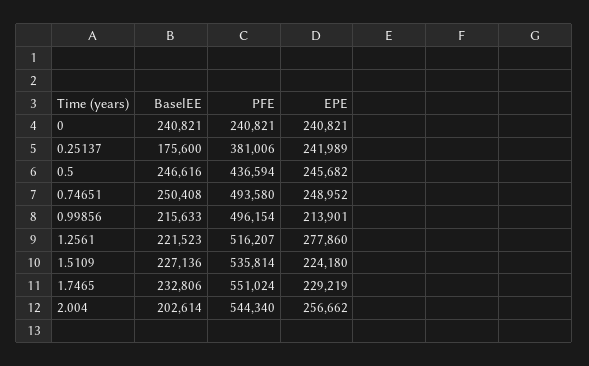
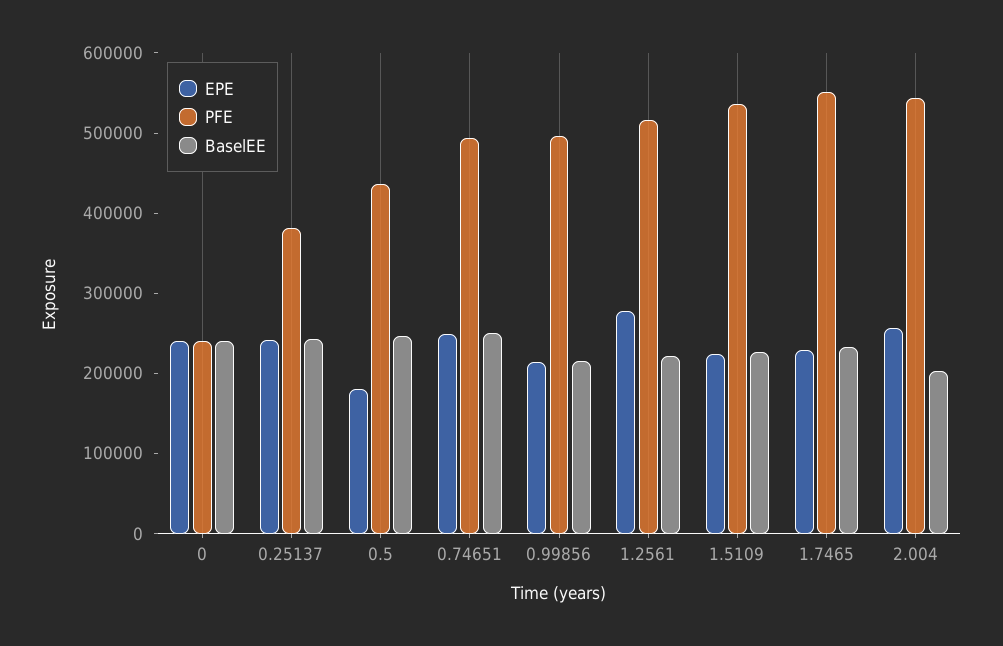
BaselEE, 0.25137: 175600 -> 240000
EPE, 0.5: 245682 -> 180000

